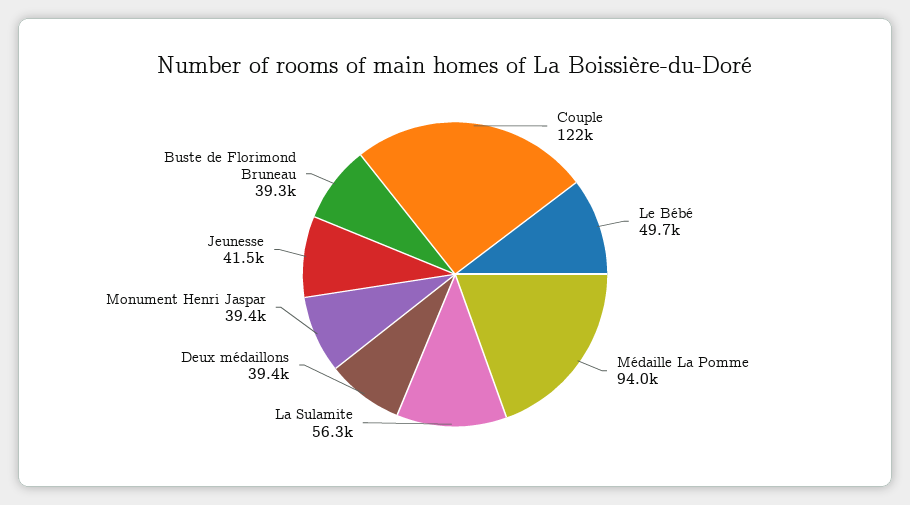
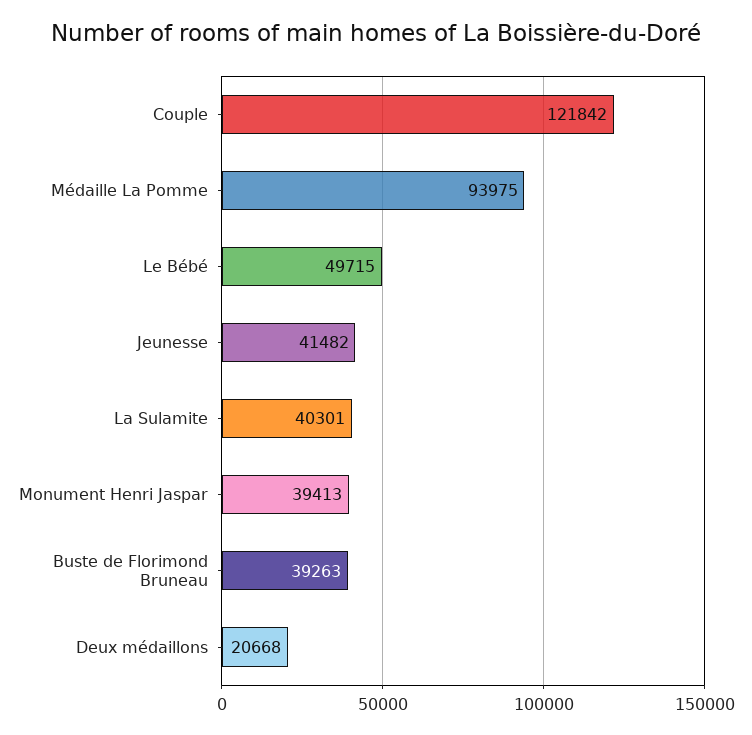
La Sulamite: 56300 -> 40301
Deux médaillons: 39400 -> 20668

